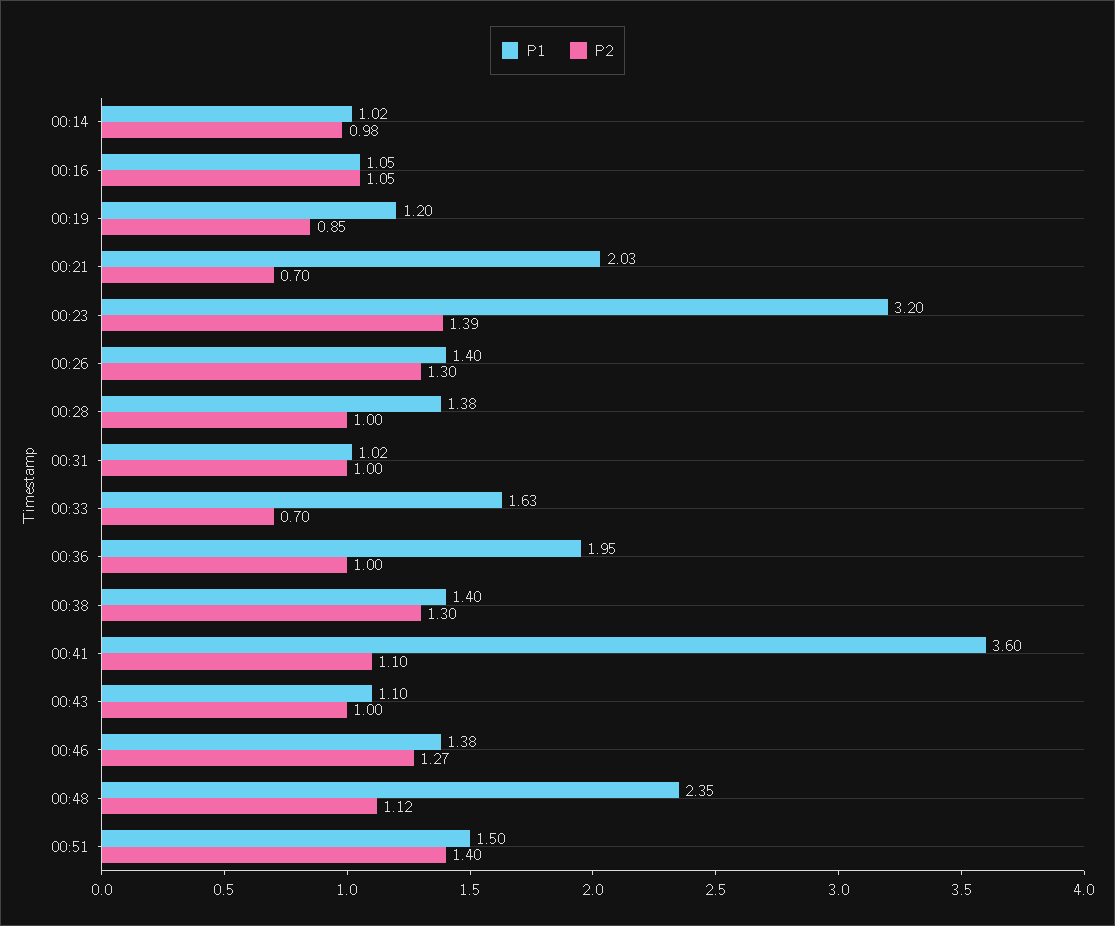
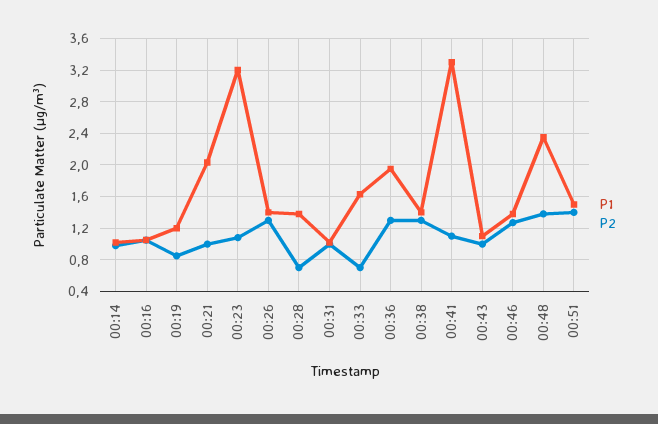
P2, 00:21: 0.7 -> 1
P2, 00:23: 1.39 -> 1.1
P2, 00:28: 1 -> 0.7
P2, 00:36: 1 -> 1.3
P1, 00:41: 3.6 -> 3.3
P2, 00:48: 1.12 -> 1.4

